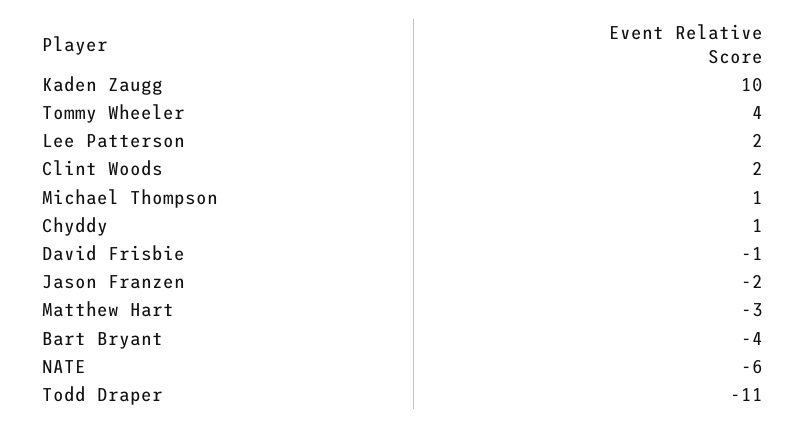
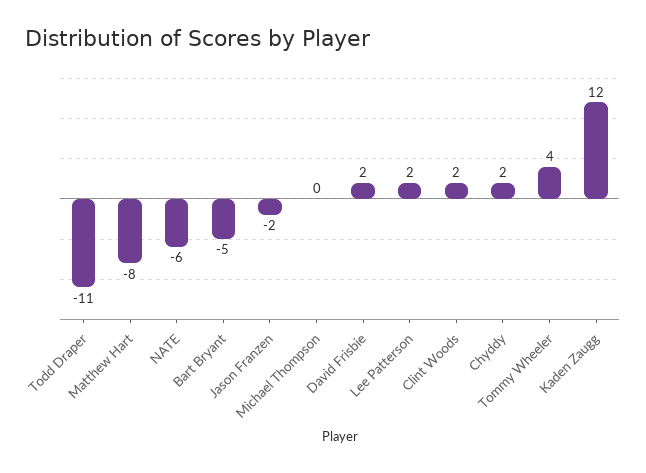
Kaden Zaugg: 10 -> 12
Michael Thompson: 1 -> 0
Chyddy: 1 -> 2
David Frisbie: -1 -> 2
Matthew Hart: -3 -> -8
Bart Bryant: -4 -> -5

